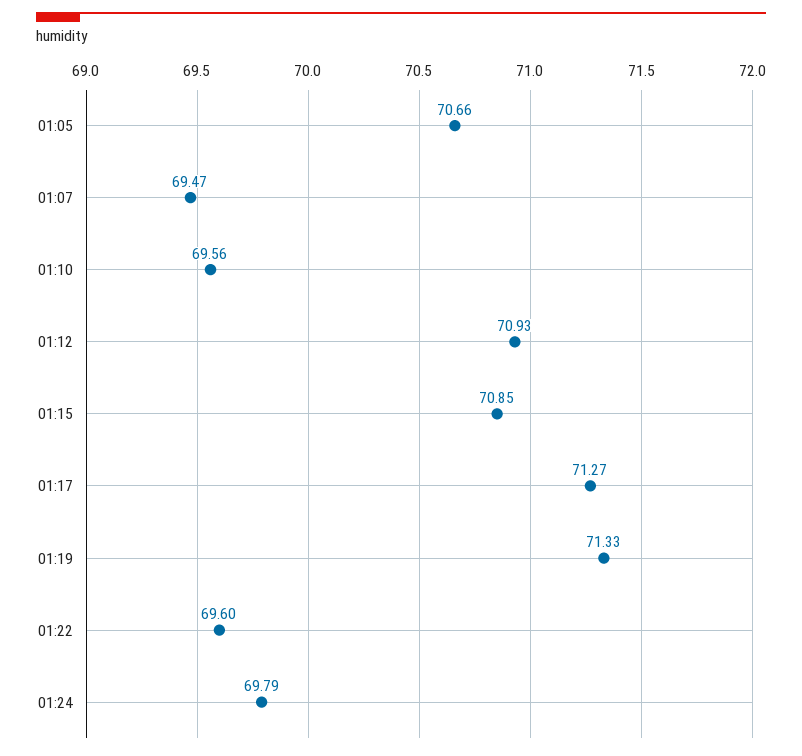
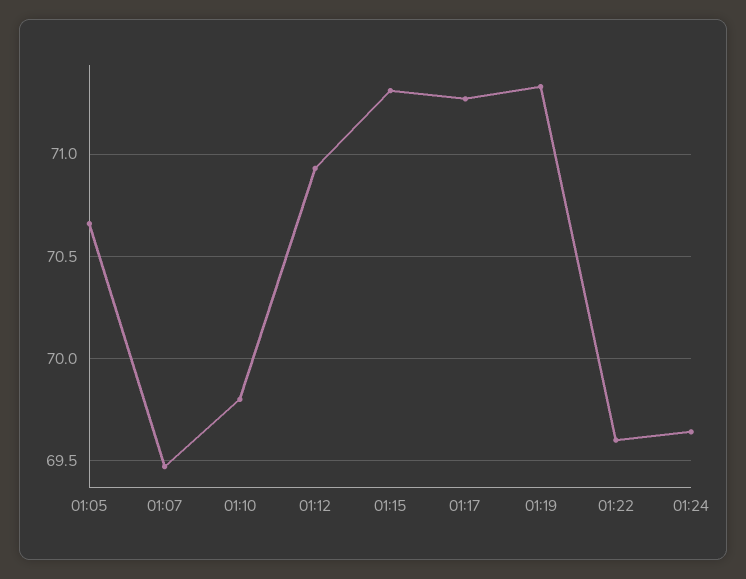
01:10: 69.56 -> 69.8
01:15: 70.85 -> 71.3
01:24: 69.79 -> 69.65

